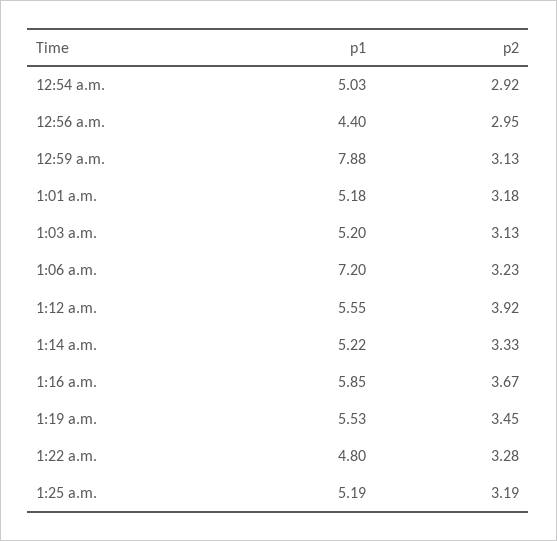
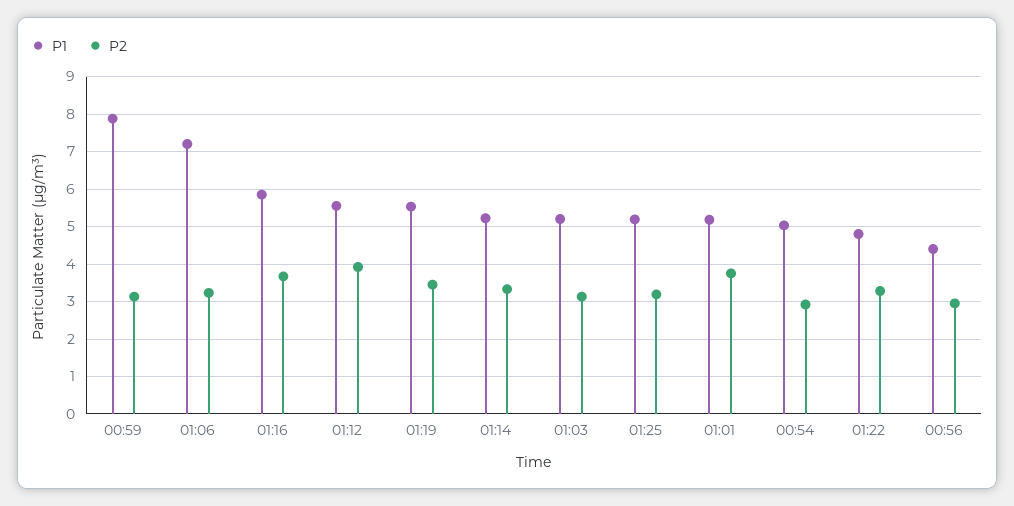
p2, 1:01 a.m.: 3.18 -> 3.8

